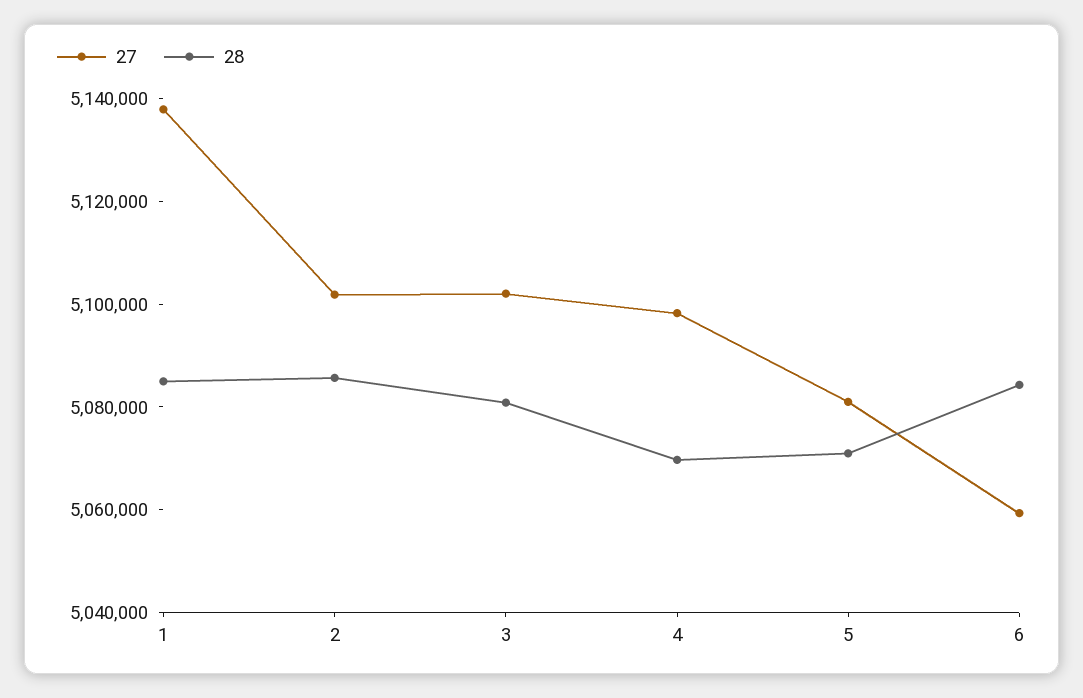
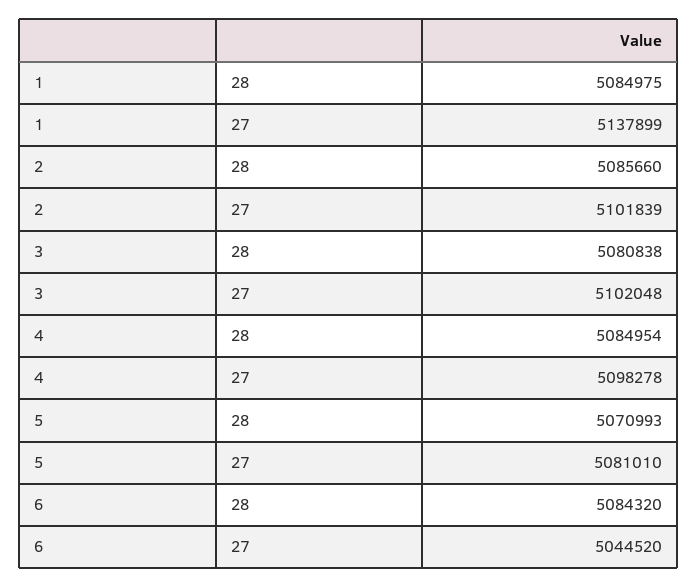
28, 4: 5070000 -> 5084954
27, 6: 5060000 -> 5044520

